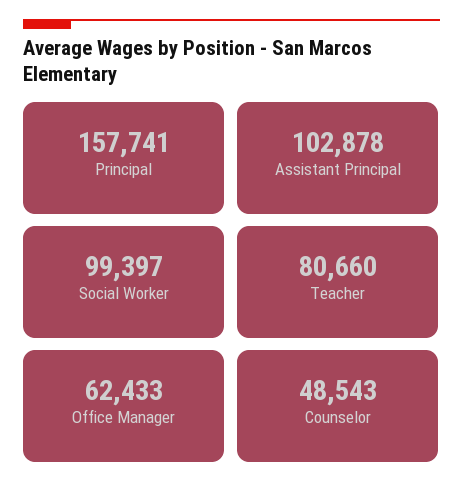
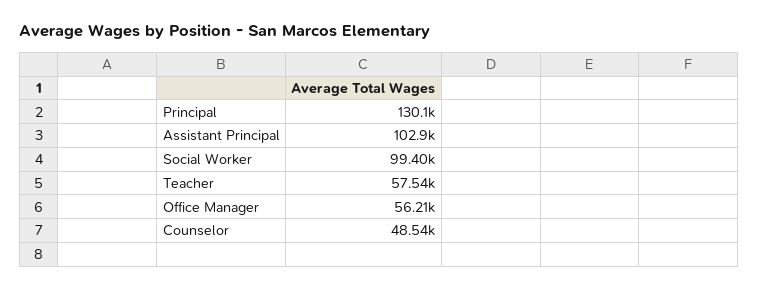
Principal: 157741 -> 130100
Teacher: 80660 -> 57540
Office Manager: 62433 -> 56210

